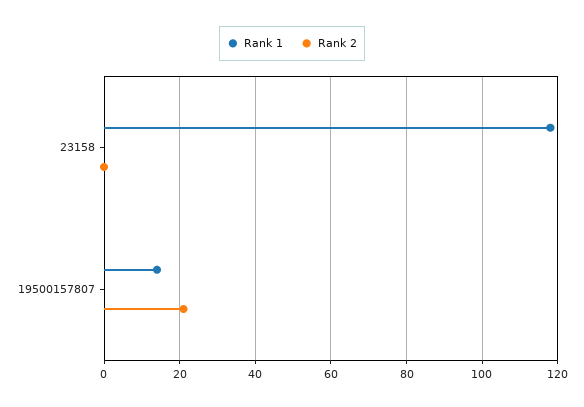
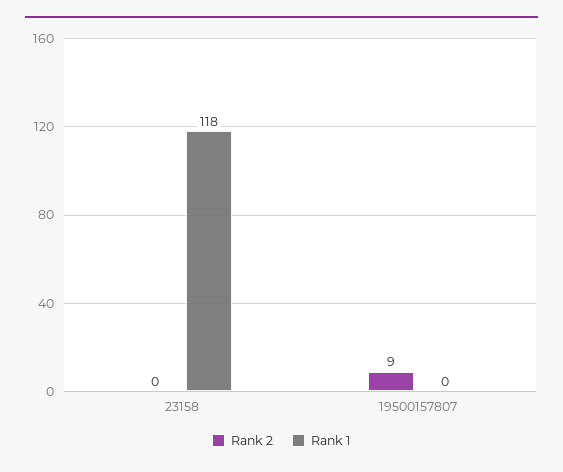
Rank 1, 19500157807: 15 -> 0
Rank 2, 19500157807: 20 -> 9

